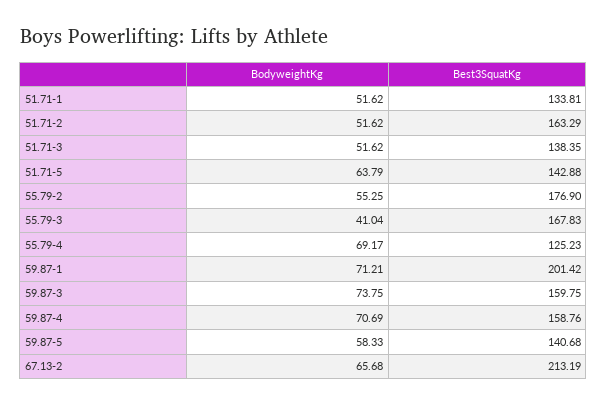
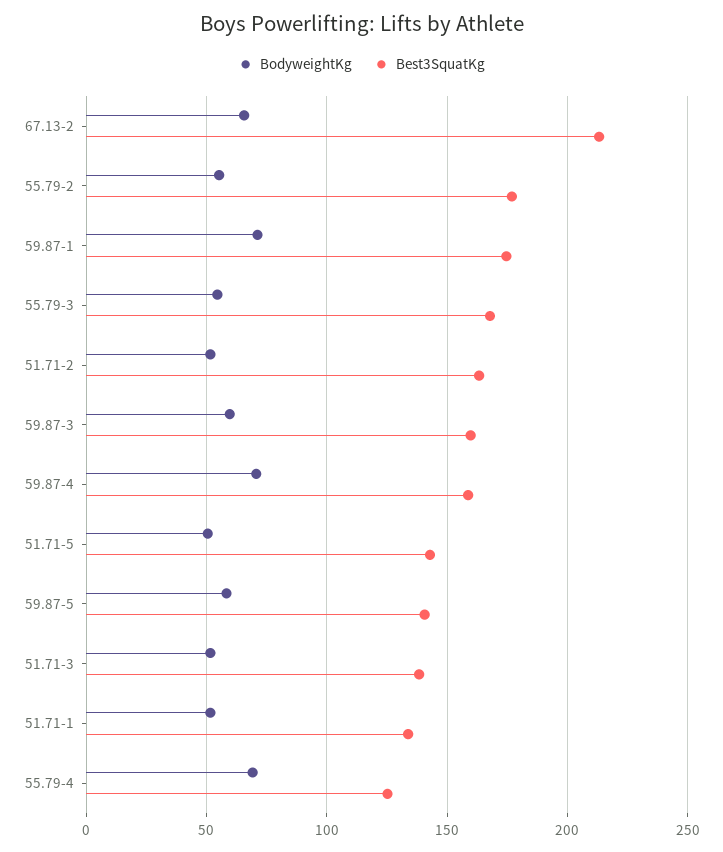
BodyweightKg, 51.71-5: 63.79 -> 50
BodyweightKg, 55.79-3: 41.04 -> 55
Best3SquatKg, 59.87-1: 201.42 -> 175
BodyweightKg, 59.87-3: 73.75 -> 60

